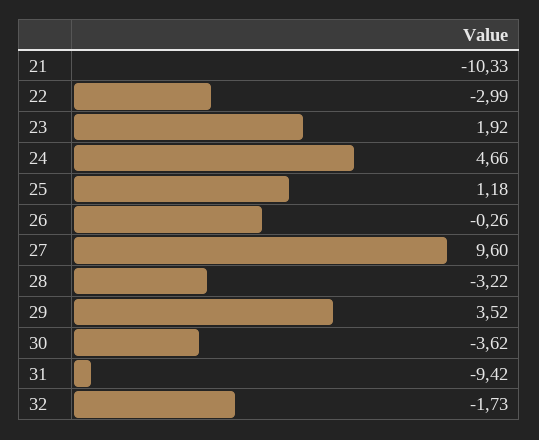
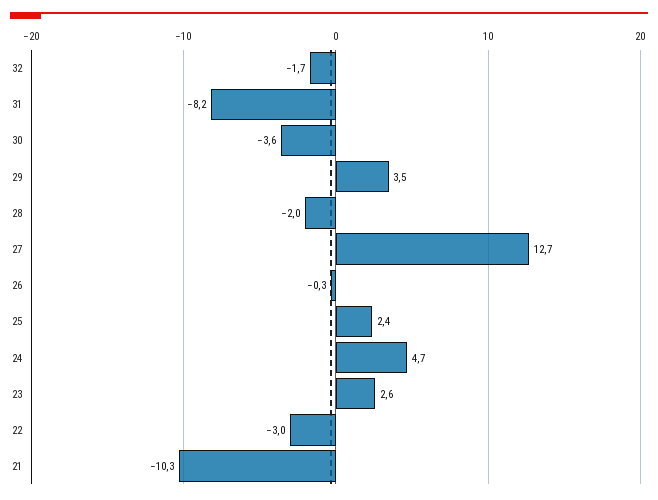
23: 1.92 -> 2.6
25: 1.18 -> 2.4
27: 9.6 -> 12.7
28: -3.22 -> -2
31: -9.42 -> -8.2

